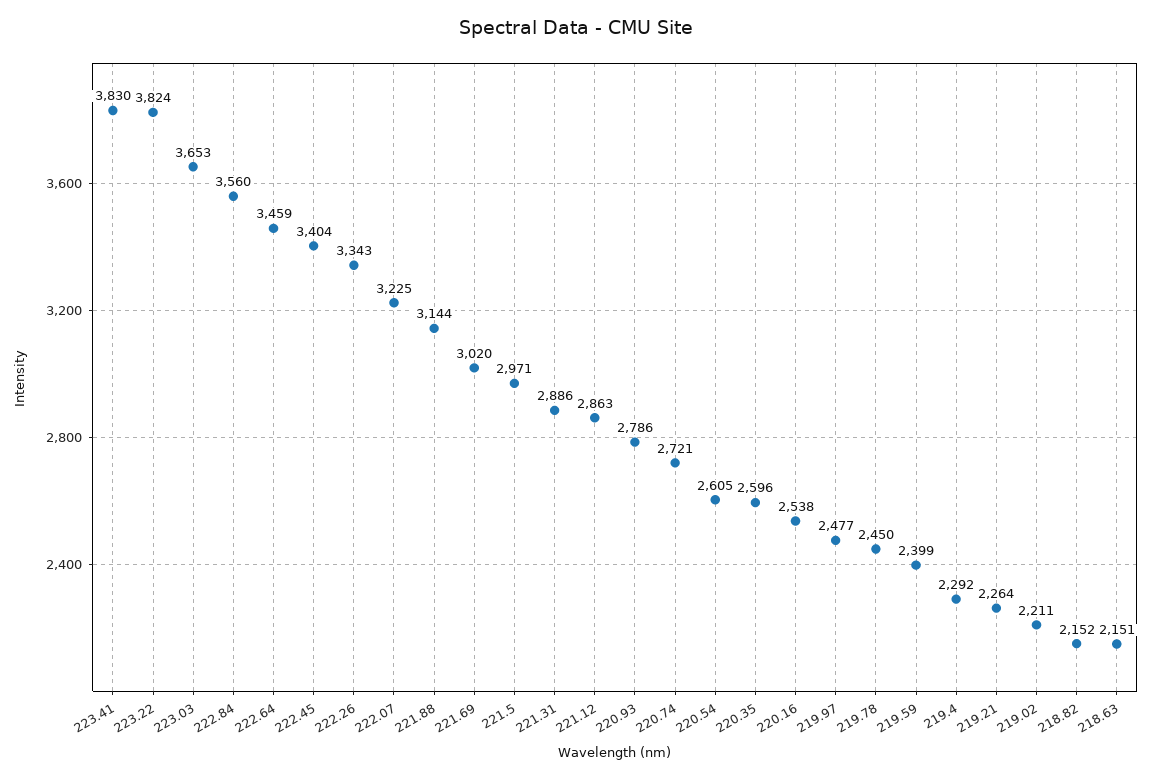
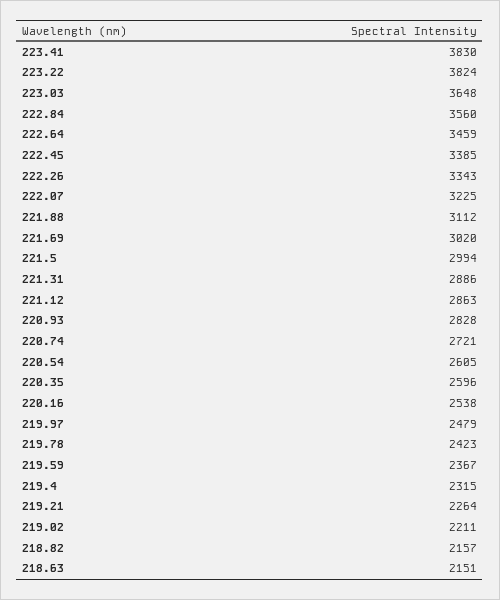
223.03: 3653 -> 3648
222.45: 3404 -> 3385
221.88: 3144 -> 3112
221.5: 2971 -> 2994
220.93: 2786 -> 2828
219.97: 2477 -> 2479
219.78: 2450 -> 2423
219.59: 2399 -> 2367
219.4: 2292 -> 2315
218.82: 2152 -> 2157

